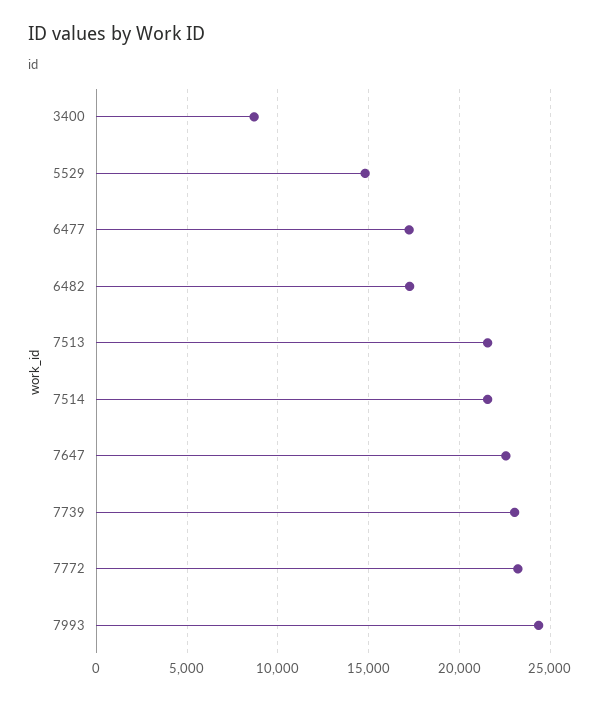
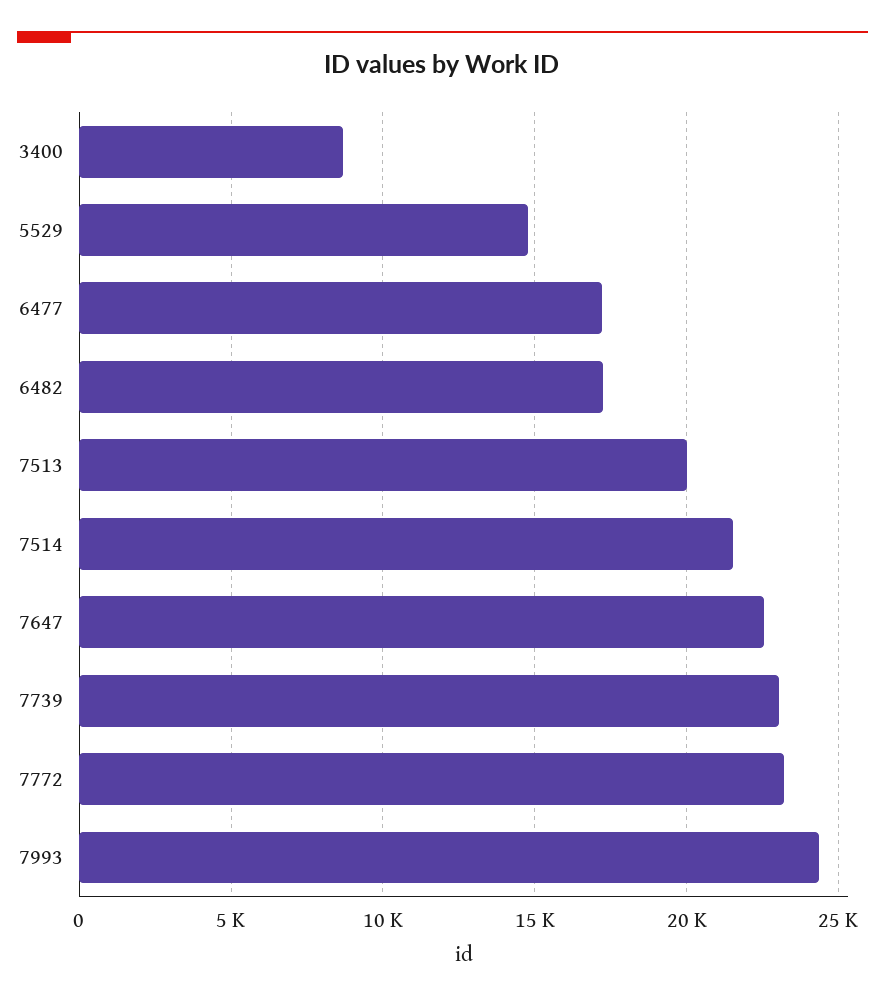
7513: 21500 -> 20000

